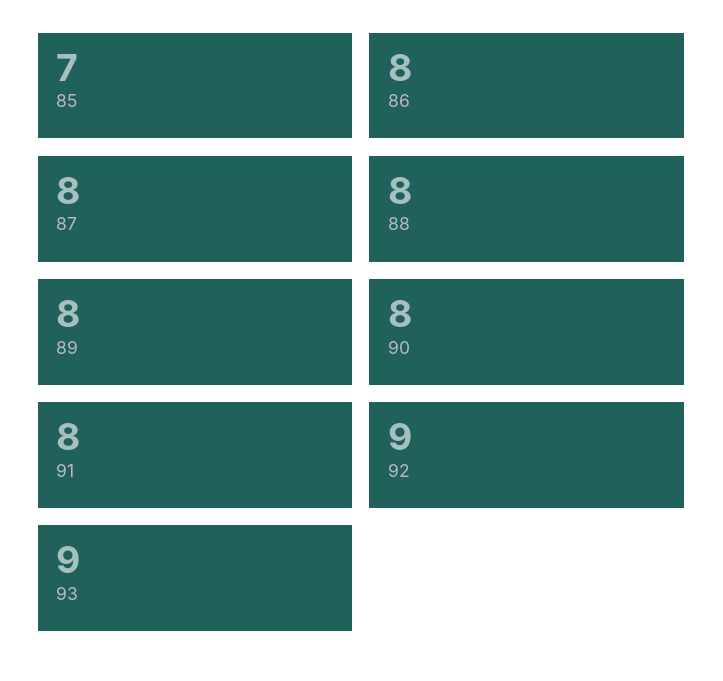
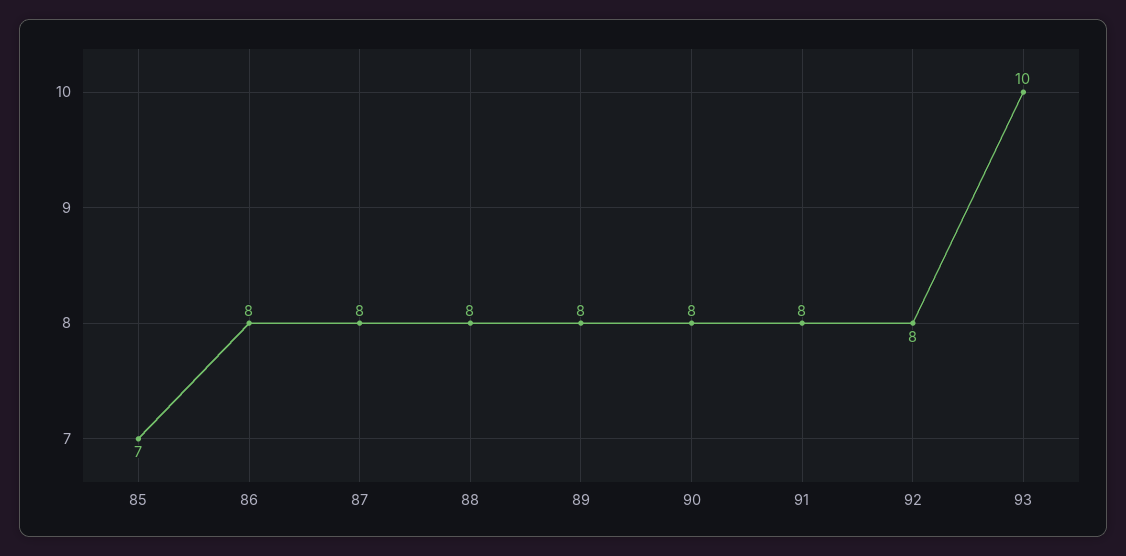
92: 9 -> 8
93: 9 -> 10

